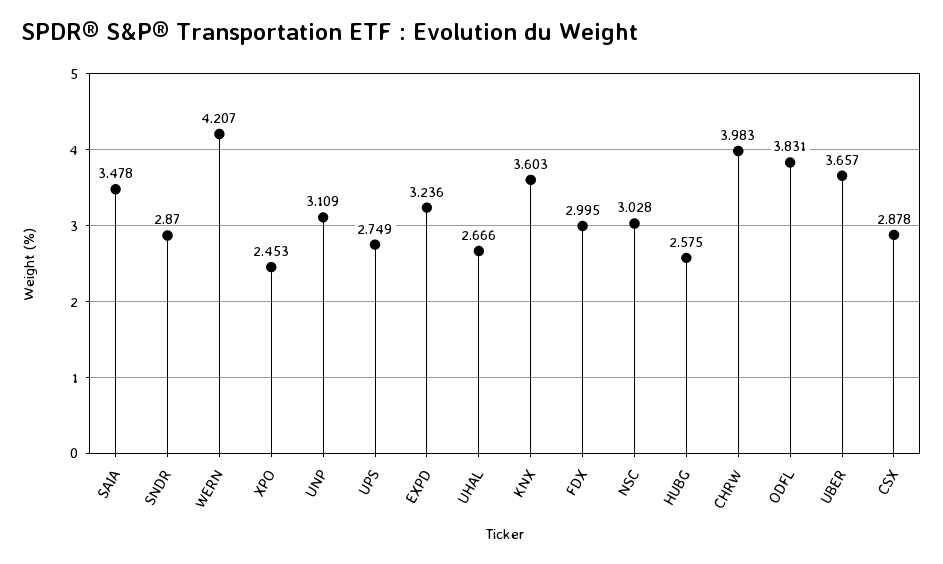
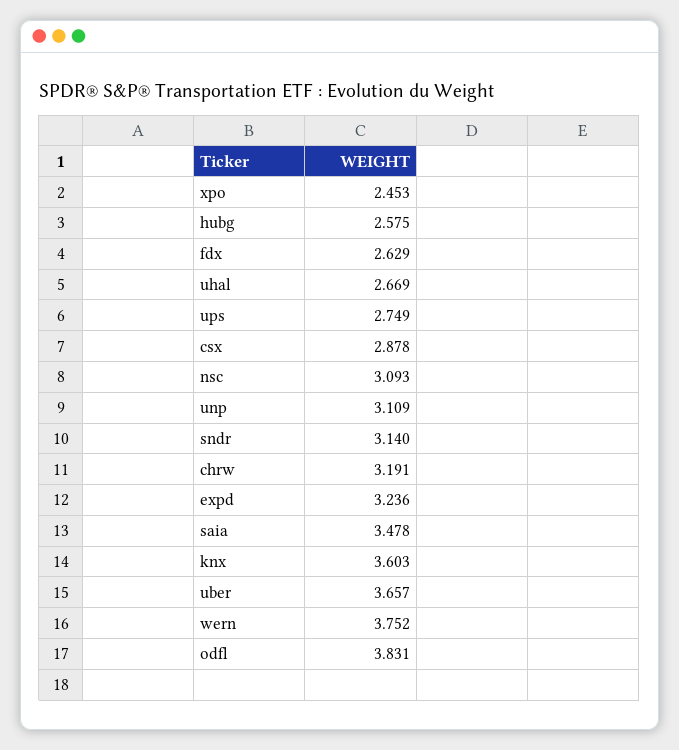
SNDR: 2.87 -> 3.14
WERN: 4.207 -> 3.752
UHAL: 2.666 -> 2.669
FDX: 2.995 -> 2.629
NSC: 3.028 -> 3.093
CHRW: 3.983 -> 3.191

